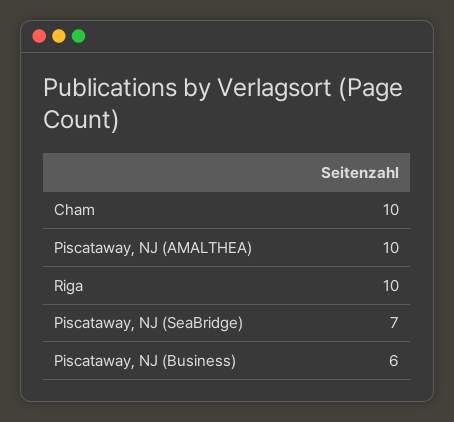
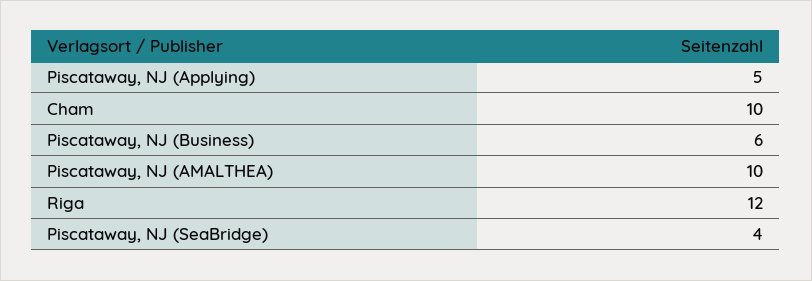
Riga: 10 -> 12
Piscataway, NJ (SeaBridge): 7 -> 4
Piscataway, NJ (Applying): none -> 5

